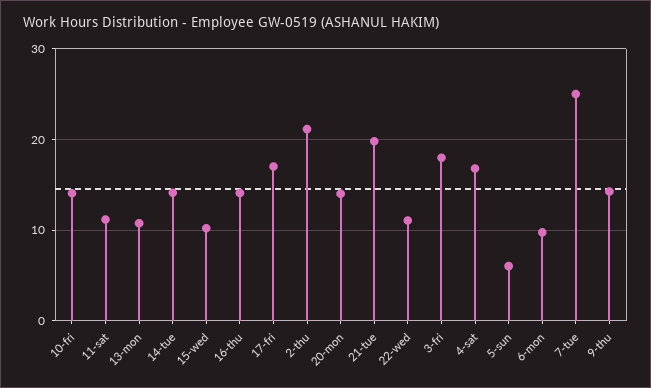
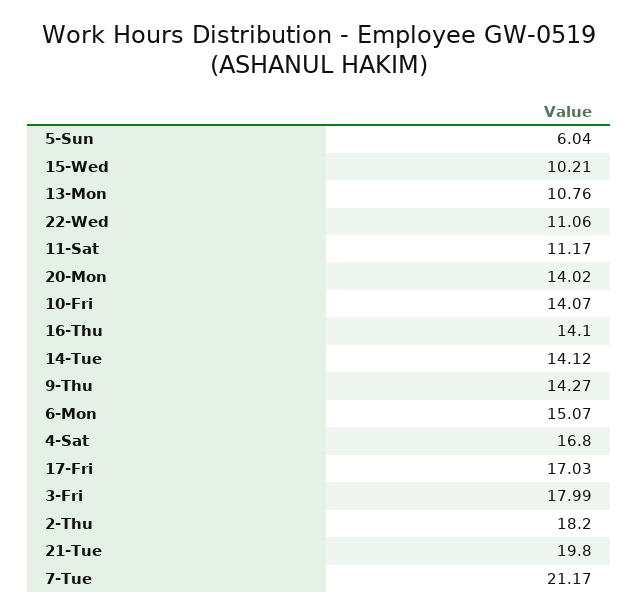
2-thu: 21 -> 18.2
6-mon: 10 -> 15.07
7-tue: 25 -> 21.17

